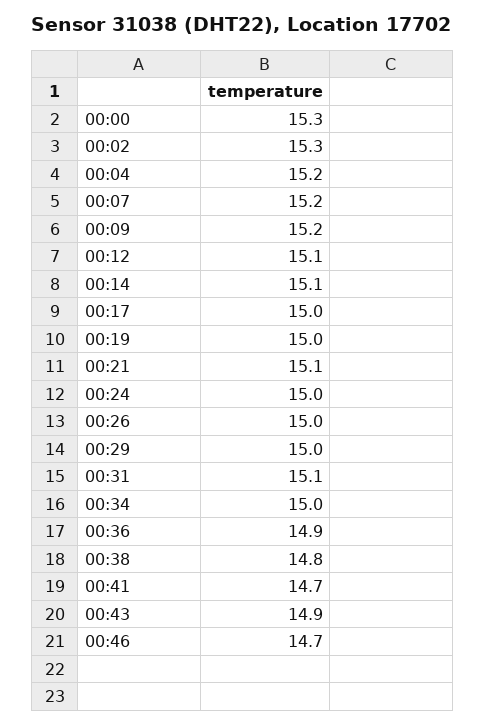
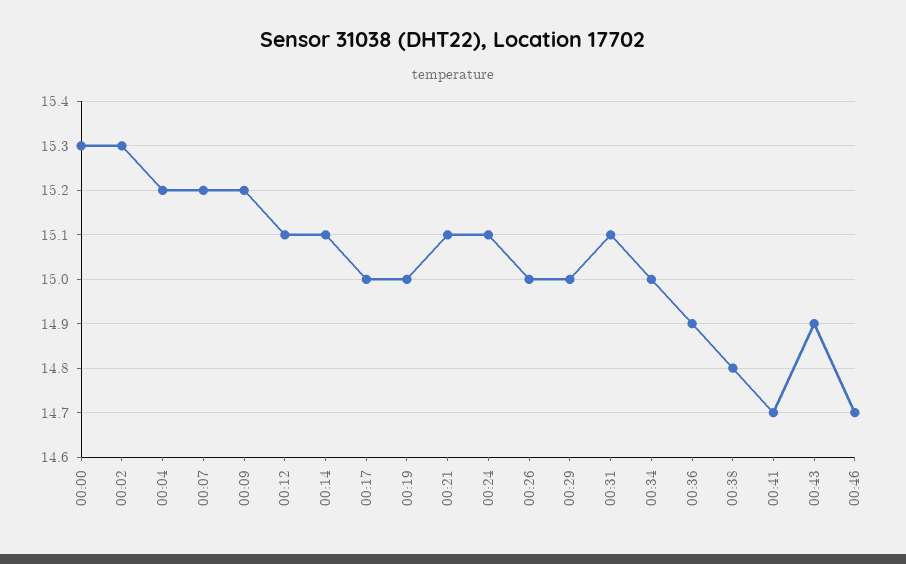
00:24: 15 -> 15.1

